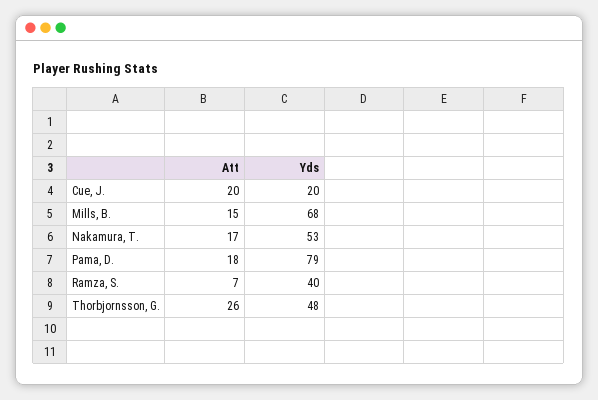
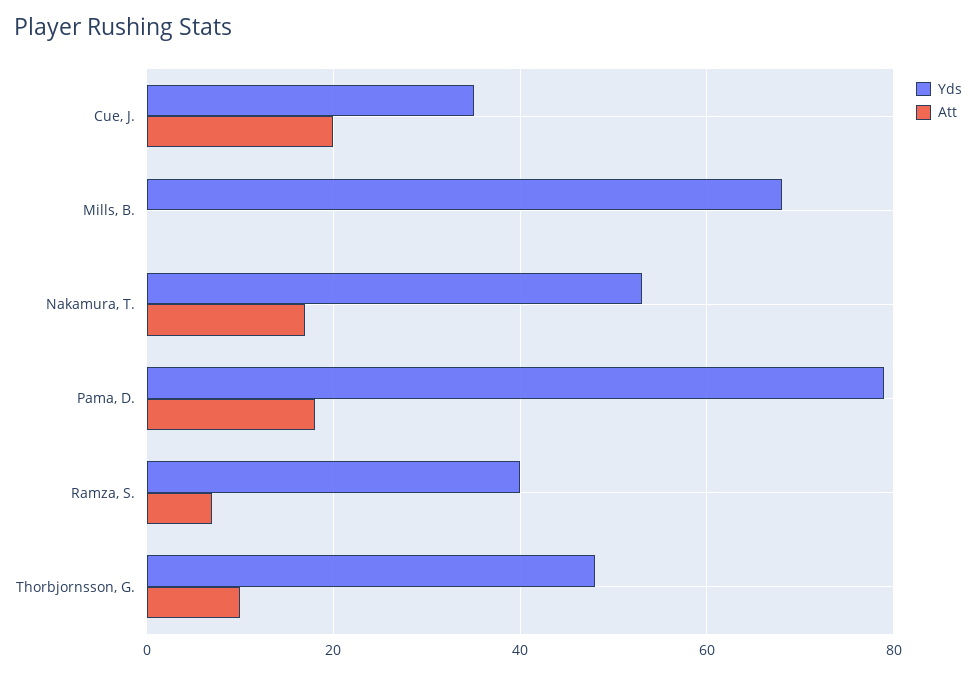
Yds, Cue, J.: 20 -> 35
Att, Mills, B.: 15 -> 0
Att, Thorbjornsson, G.: 26 -> 10

